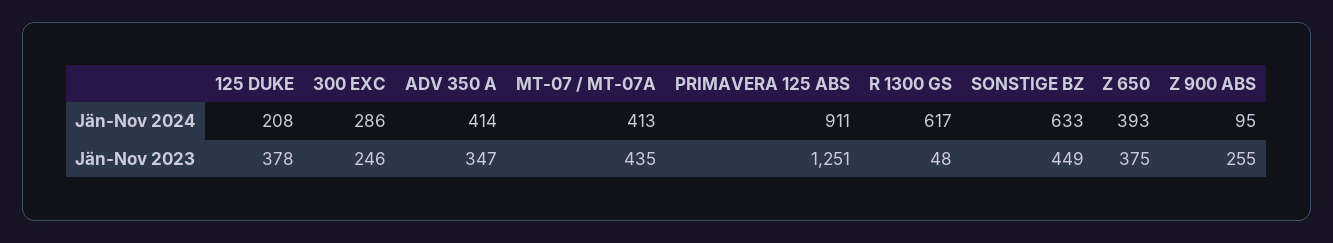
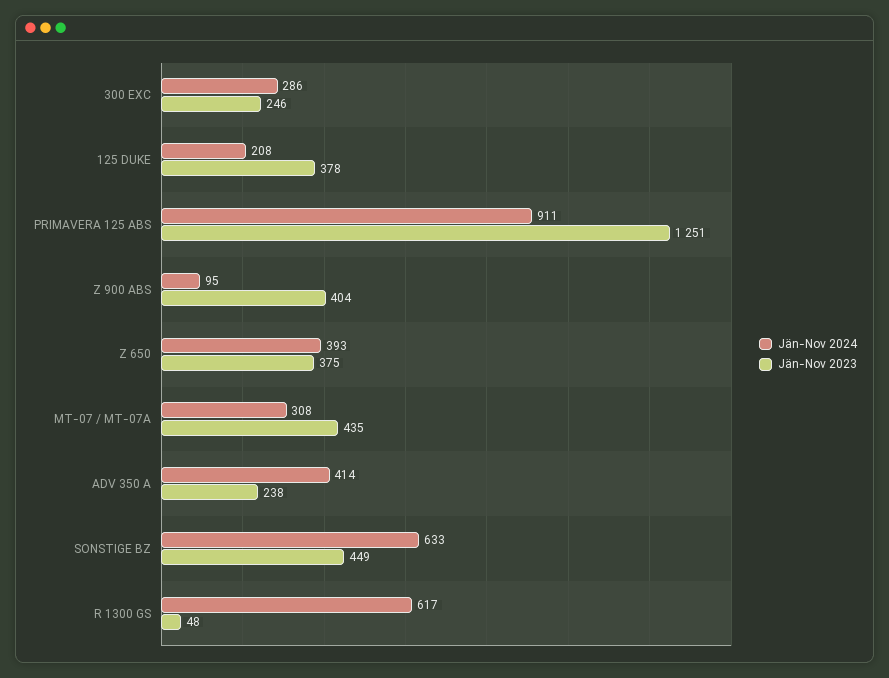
Jän-Nov 2024, MT-07 / MT-07A: 413 -> 308
Jän-Nov 2023, ADV 350 A: 347 -> 238
Jän-Nov 2023, Z 900 ABS: 255 -> 404

